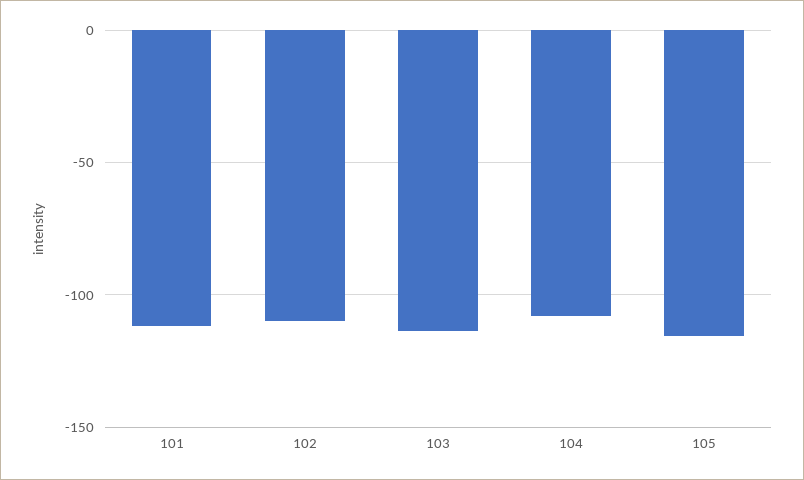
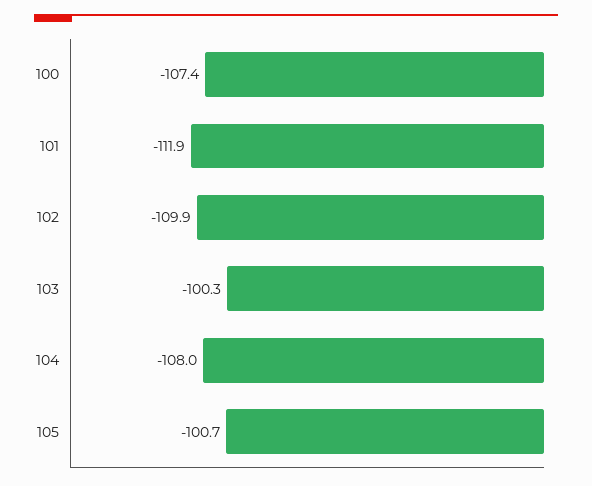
103: -115 -> -100.3
105: -115 -> -100.7
100: none -> -107.4

